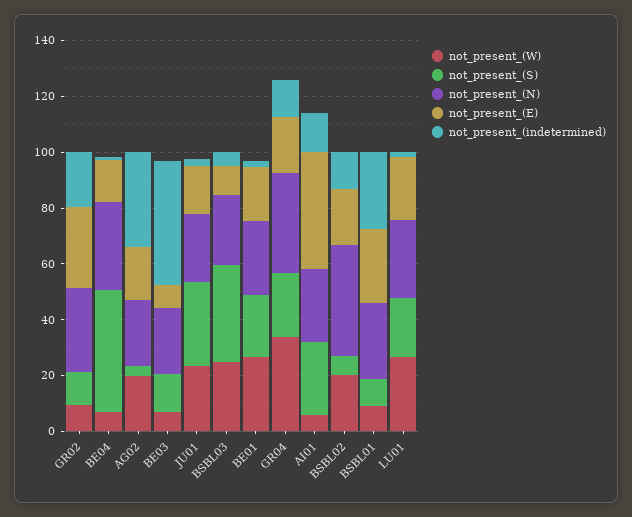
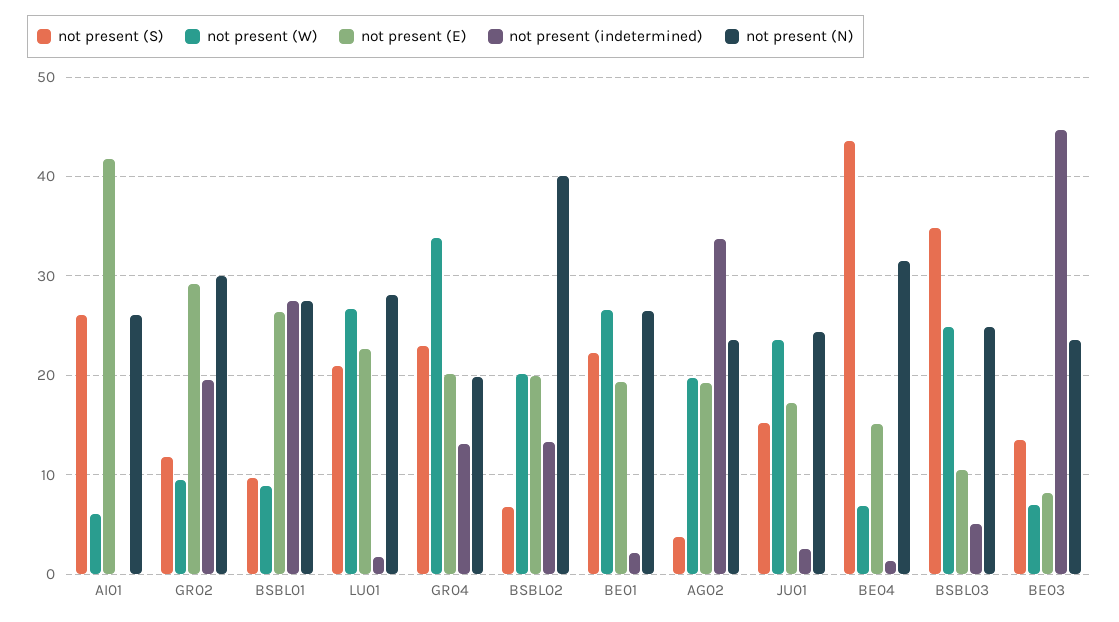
not_present_(S), JU01: 30 -> 15
not_present_(N), GR04: 35 -> 20
not_present_(indetermined), AI01: 15 -> 0

